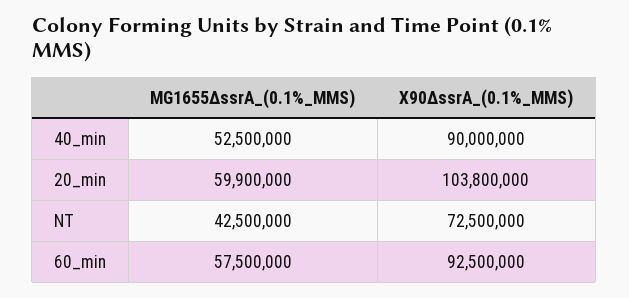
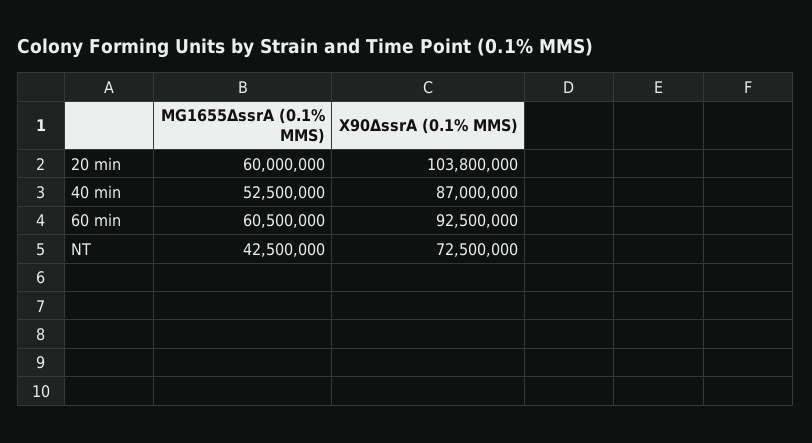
X90ΔssrA_(0.1%_MMS), 40_min: 90000000 -> 87000000
MG1655ΔssrA_(0.1%_MMS), 20_min: 59900000 -> 60000000
MG1655ΔssrA_(0.1%_MMS), 60_min: 57500000 -> 60500000

